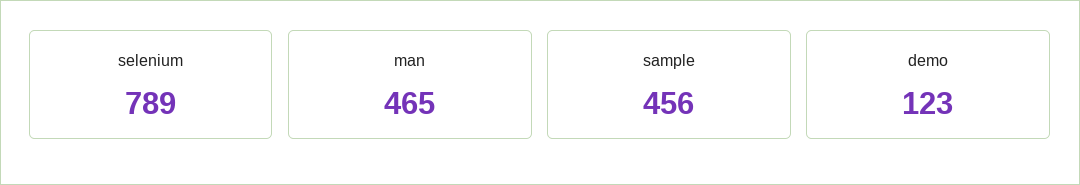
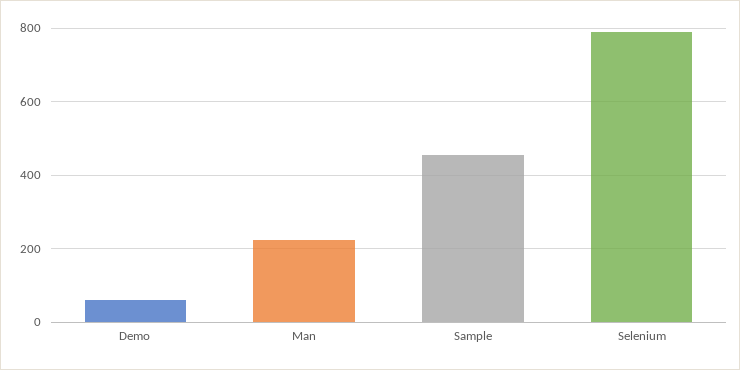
man: 465 -> 220
demo: 123 -> 60

